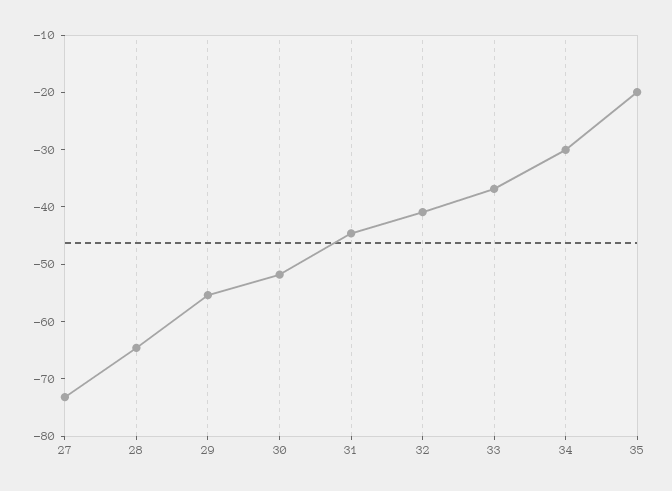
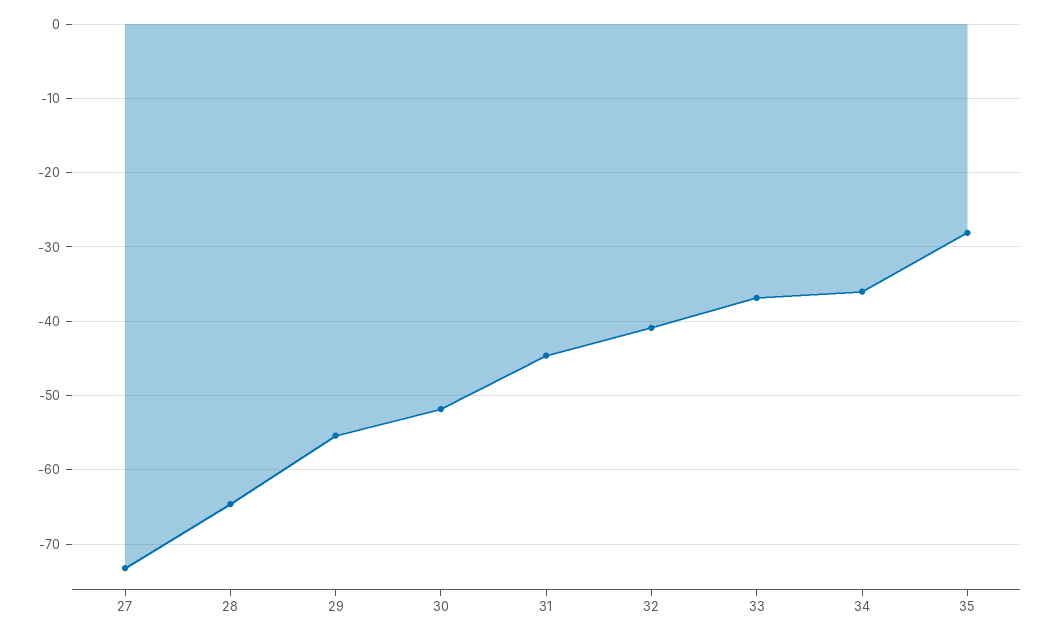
34: -30 -> -36
35: -20 -> -28

